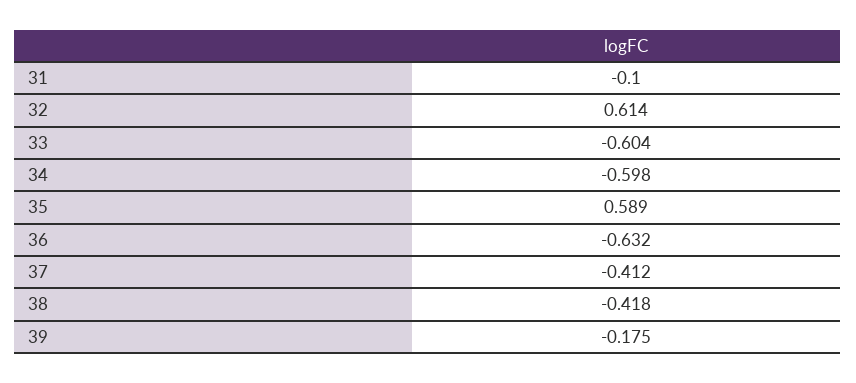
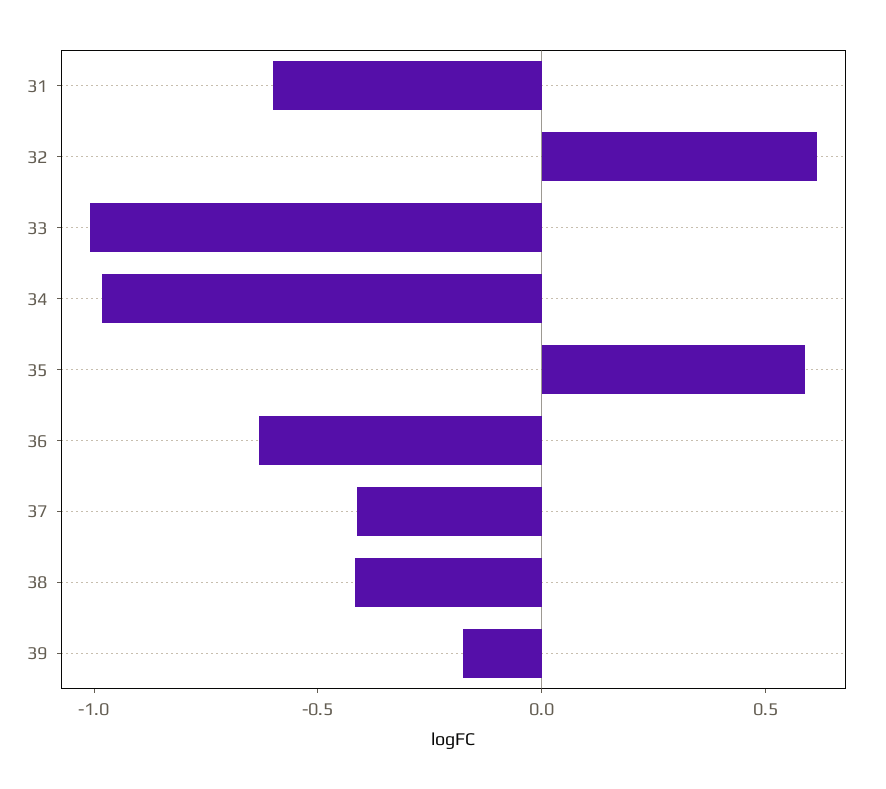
31: -0.1 -> -0.6
33: -0.604 -> -1
34: -0.598 -> -1

